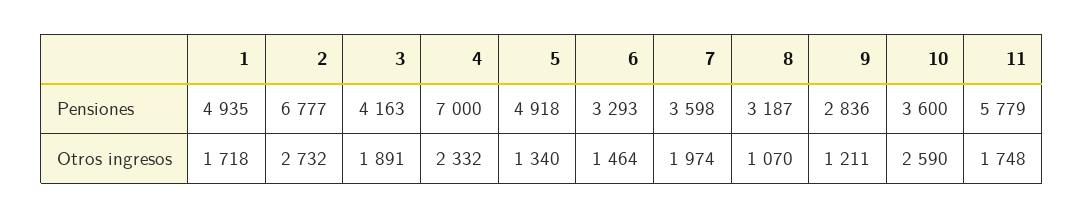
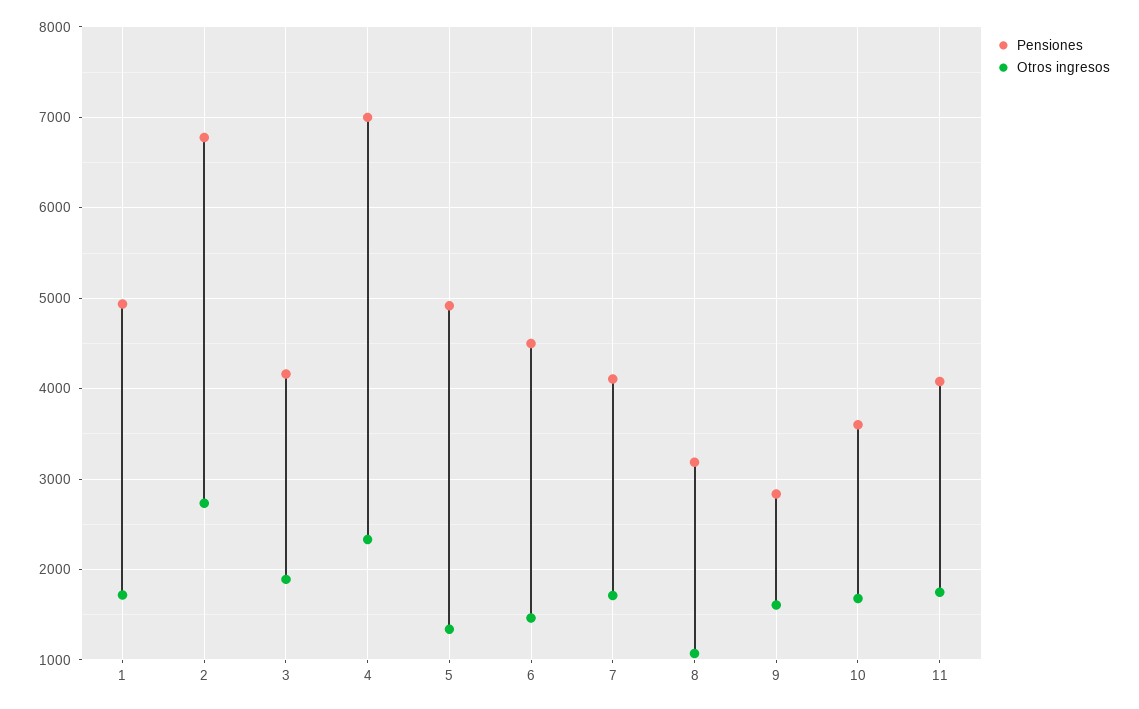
Pensiones, 6: 3293 -> 4500
Pensiones, 7: 3598 -> 4100
Pensiones, 11: 5779 -> 4100
Otros ingresos, 7: 1974 -> 1700
Otros ingresos, 9: 1211 -> 1600
Otros ingresos, 10: 2590 -> 1700

